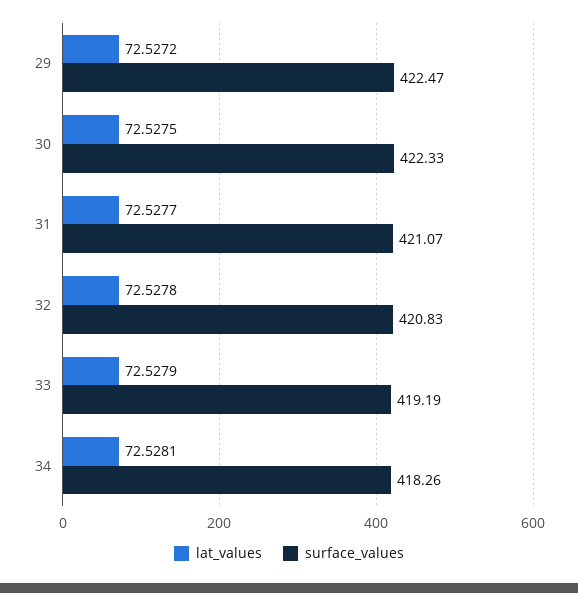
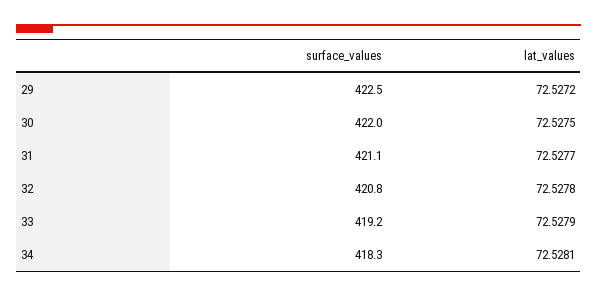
surface_values, 30: 422.33 -> 422

